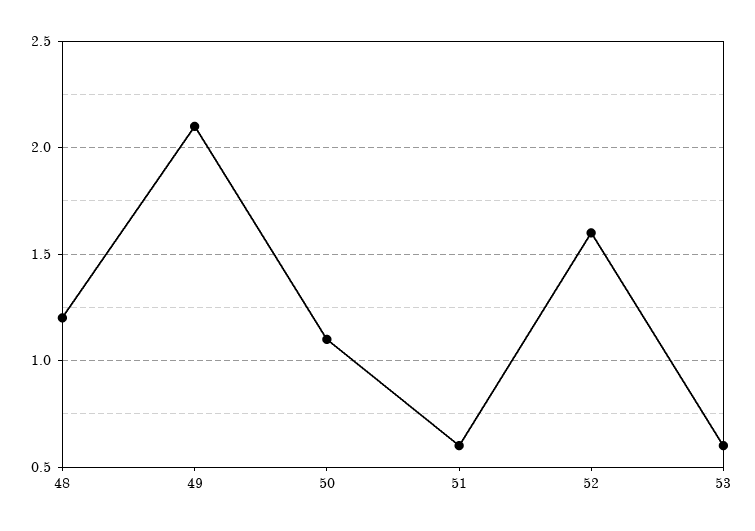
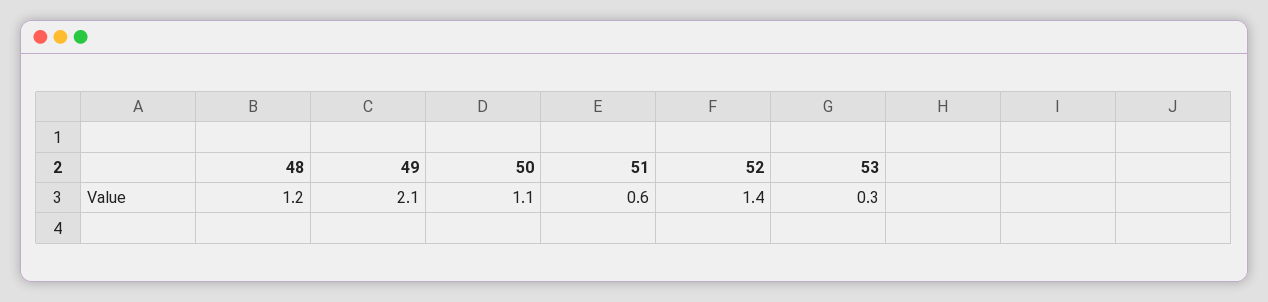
52: 1.6 -> 1.4
53: 0.6 -> 0.3

